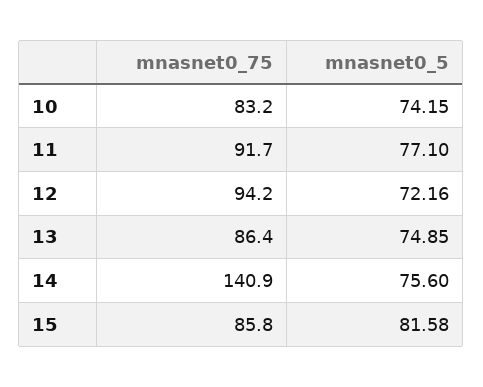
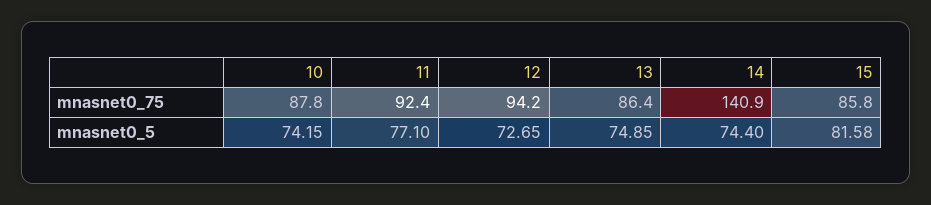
mnasnet0_75, 10: 83.2 -> 87.8
mnasnet0_75, 11: 91.7 -> 92.4
mnasnet0_5, 12: 72.16 -> 72.65
mnasnet0_5, 14: 75.6 -> 74.4

